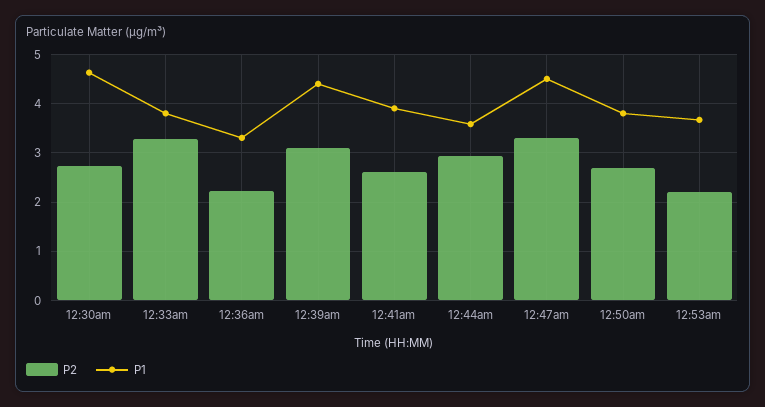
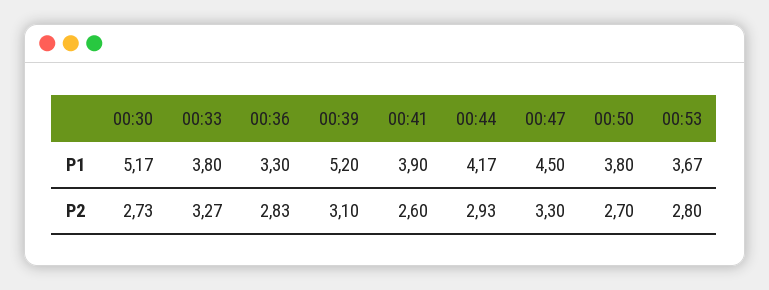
P1, 12:30am: 4.6 -> 5.17
P2, 12:36am: 2.2 -> 2.83
P1, 12:39am: 4.4 -> 5.2
P1, 12:44am: 3.6 -> 4.17
P2, 12:53am: 2.2 -> 2.8

